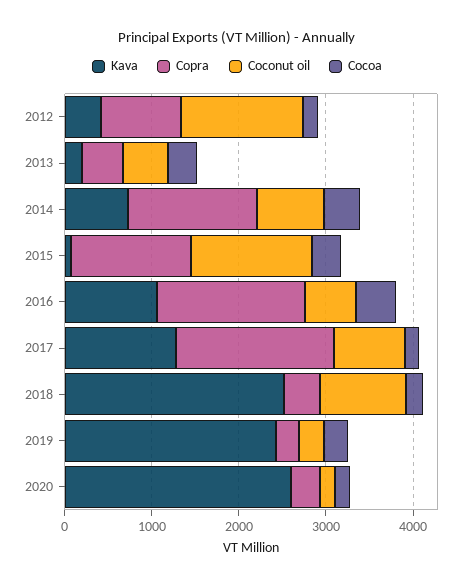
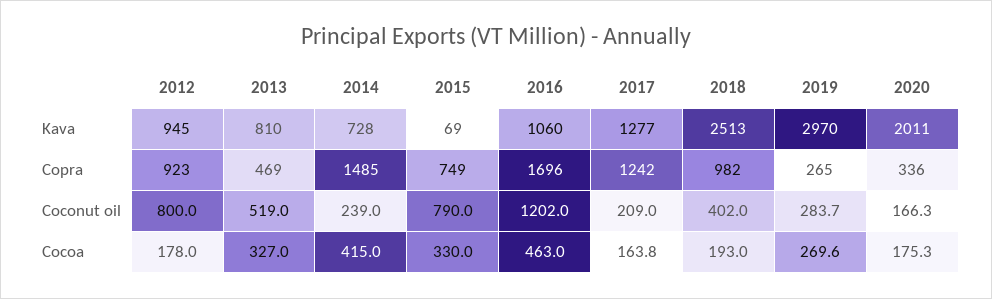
Kava, 2012: 400 -> 945
Coconut oil, 2012: 1400 -> 800
Kava, 2013: 200 -> 810
Coconut oil, 2014: 800 -> 239
Copra, 2015: 1400 -> 749
Coconut oil, 2015: 1400 -> 790
Coconut oil, 2016: 600 -> 1202
Copra, 2017: 1800 -> 1242
Coconut oil, 2017: 800 -> 209
Copra, 2018: 400 -> 982
Coconut oil, 2018: 1000 -> 402
Kava, 2019: 2400 -> 2970
Kava, 2020: 2600 -> 2011

